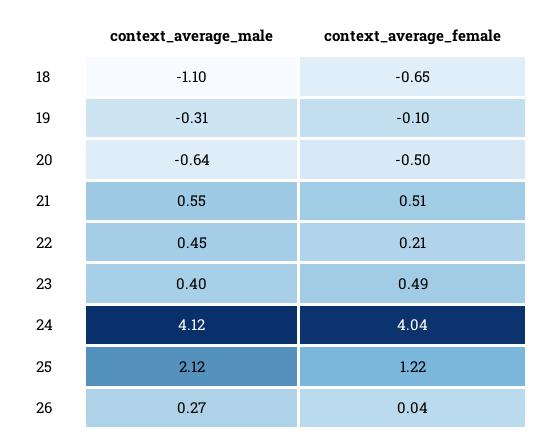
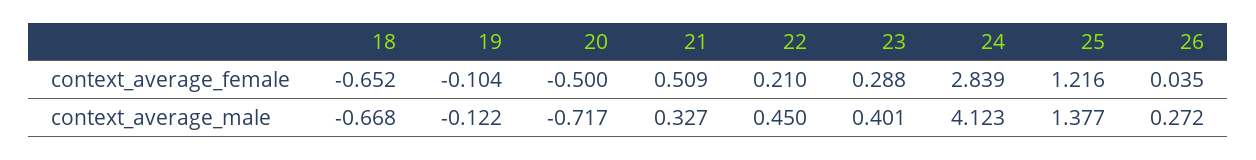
context_average_male, 18: -1.1 -> -0.668
context_average_male, 19: -0.31 -> -0.122
context_average_male, 20: -0.64 -> -0.717
context_average_male, 21: 0.55 -> 0.327
context_average_female, 23: 0.49 -> 0.288
context_average_female, 24: 4.04 -> 2.839
context_average_male, 25: 2.12 -> 1.377

